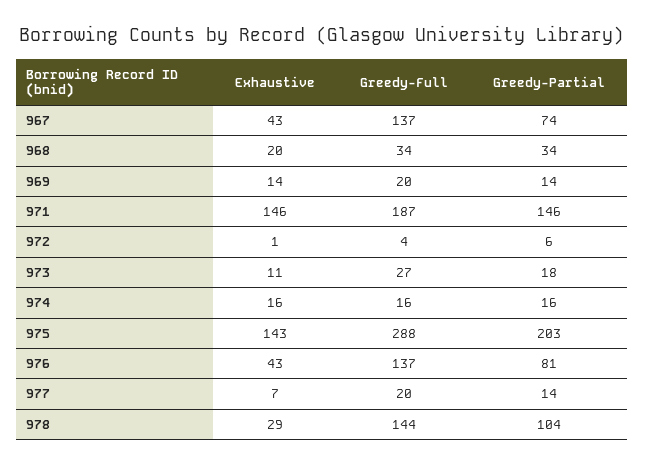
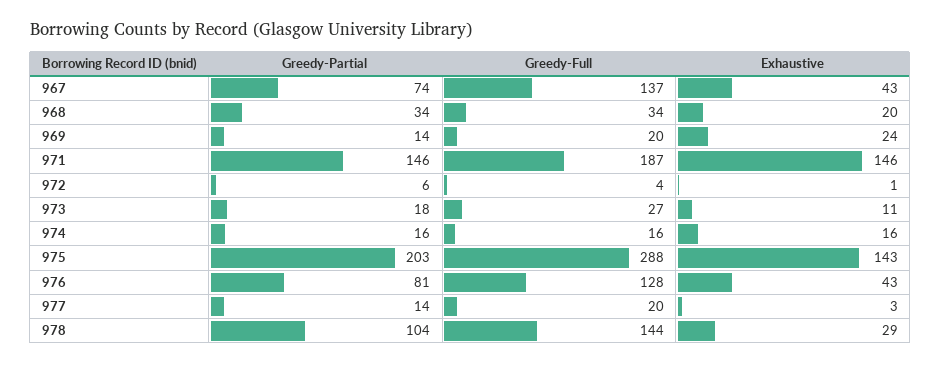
Exhaustive, 969: 14 -> 24
Greedy-Full, 976: 137 -> 128
Exhaustive, 977: 7 -> 3

